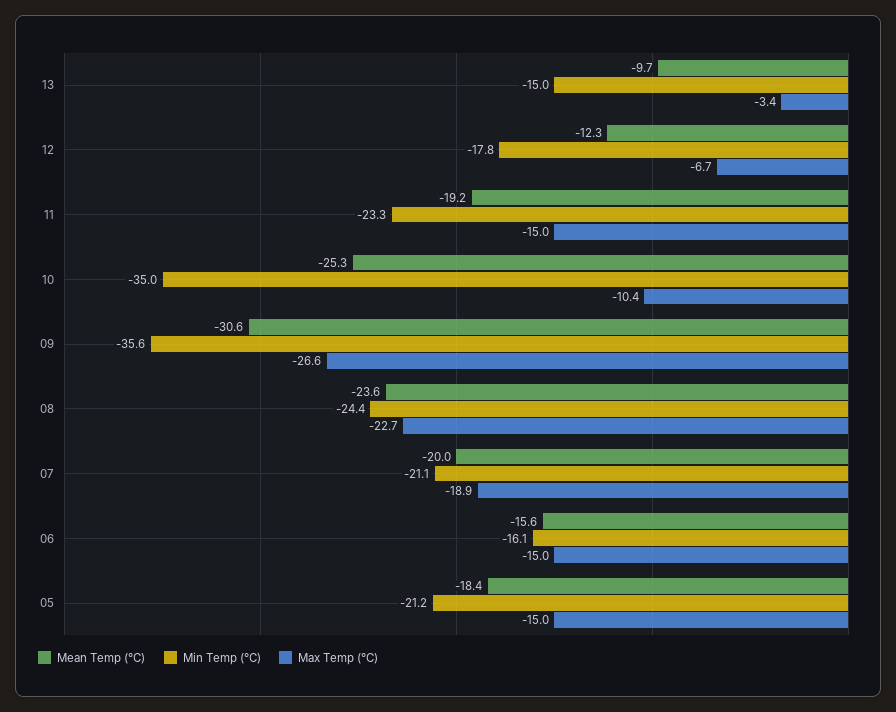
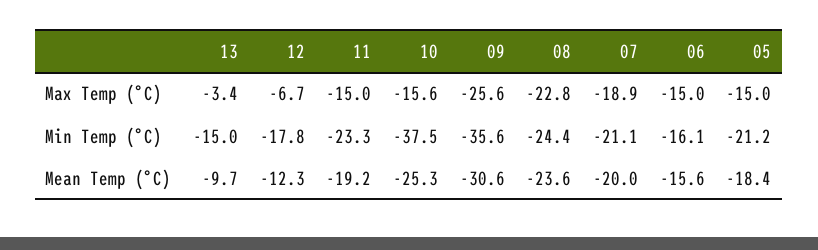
Min Temp (°C), 10: -35 -> -37.5
Max Temp (°C), 10: -10.4 -> -15.6
Max Temp (°C), 09: -26.6 -> -25.6
Max Temp (°C), 08: -22.7 -> -22.8

